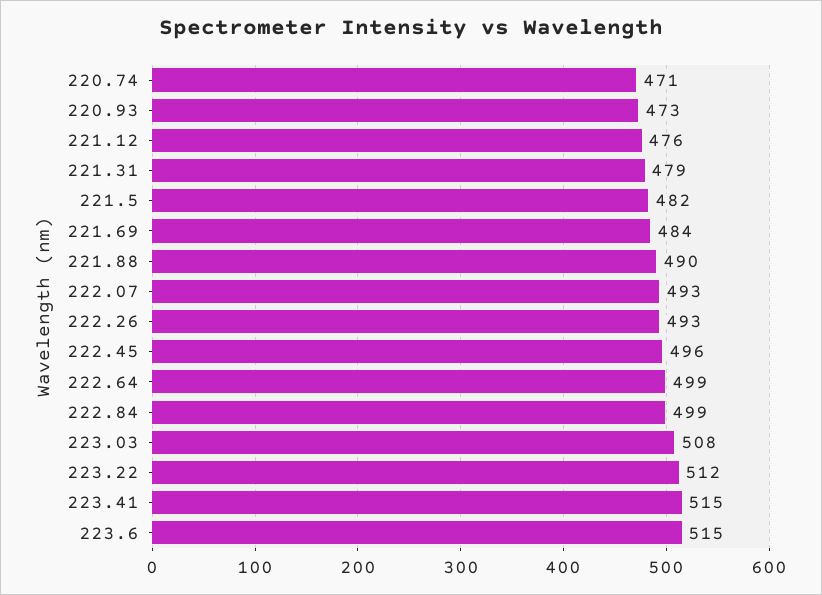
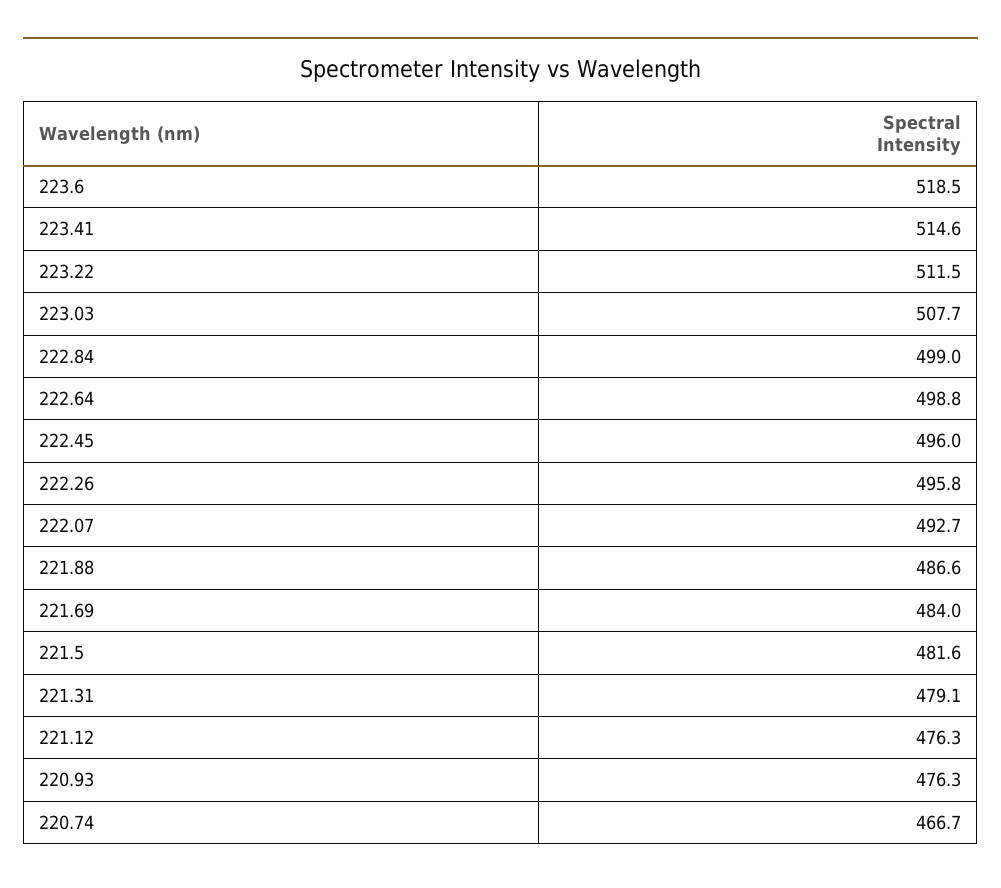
220.74: 471 -> 466.7
220.93: 473 -> 476.3
221.88: 490 -> 486.6
222.26: 493 -> 495.8
223.6: 515 -> 518.5

